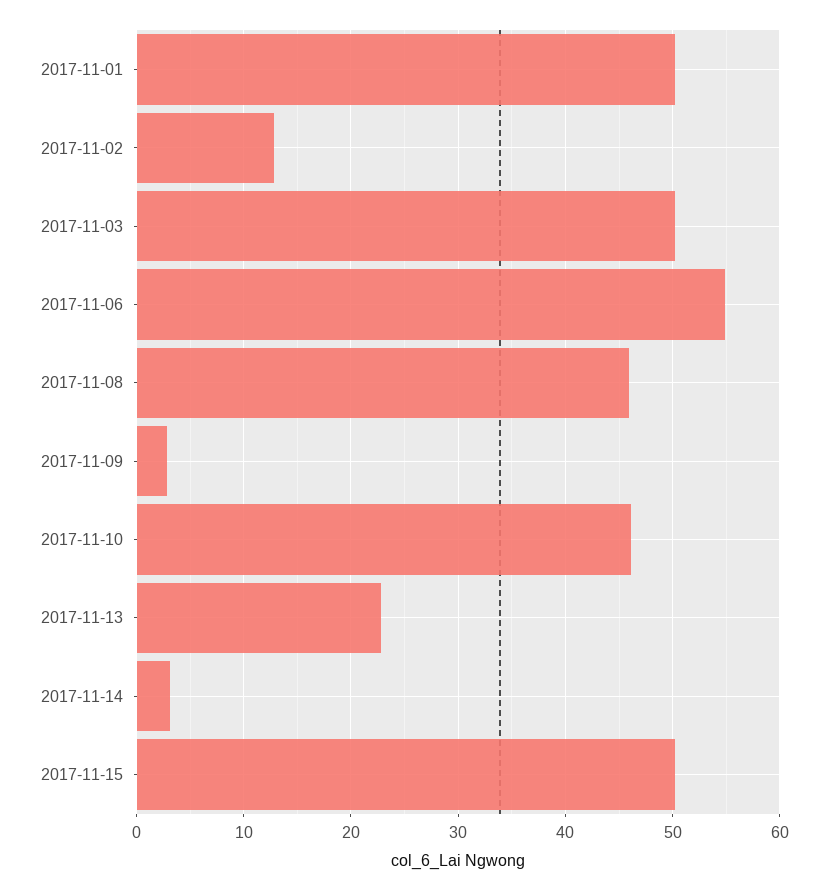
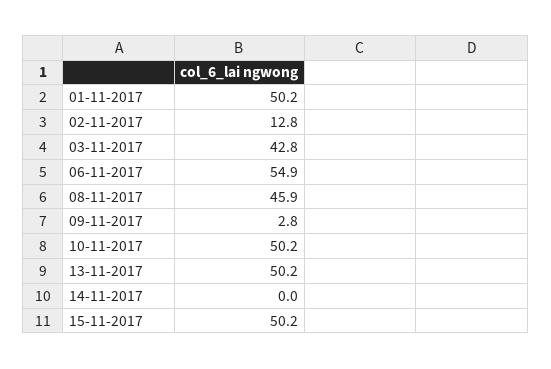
2017-11-03: 50 -> 42.8
2017-11-10: 46 -> 50.2
2017-11-13: 23 -> 50.2
2017-11-14: 3 -> 0

